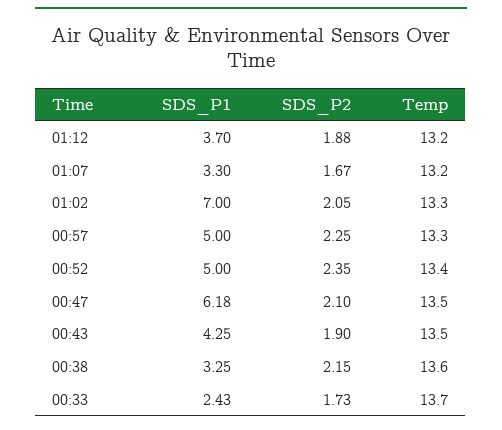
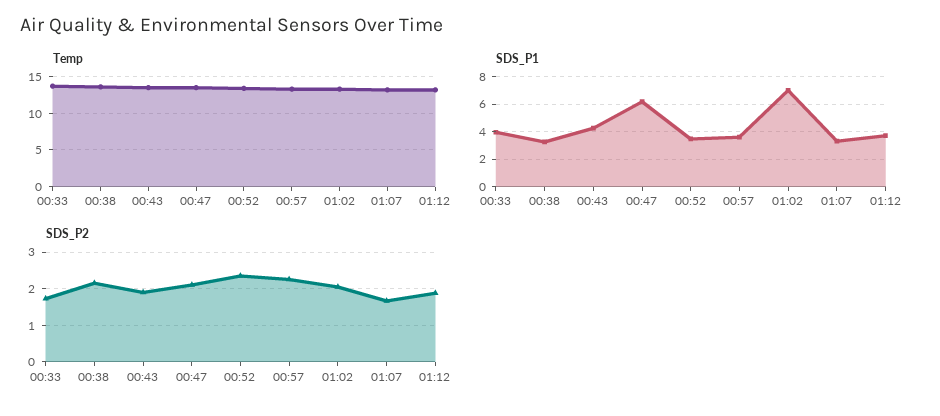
SDS_P1, 00:57: 5 -> 3.5
SDS_P1, 00:52: 5 -> 3.5
SDS_P1, 00:33: 2.43 -> 4

